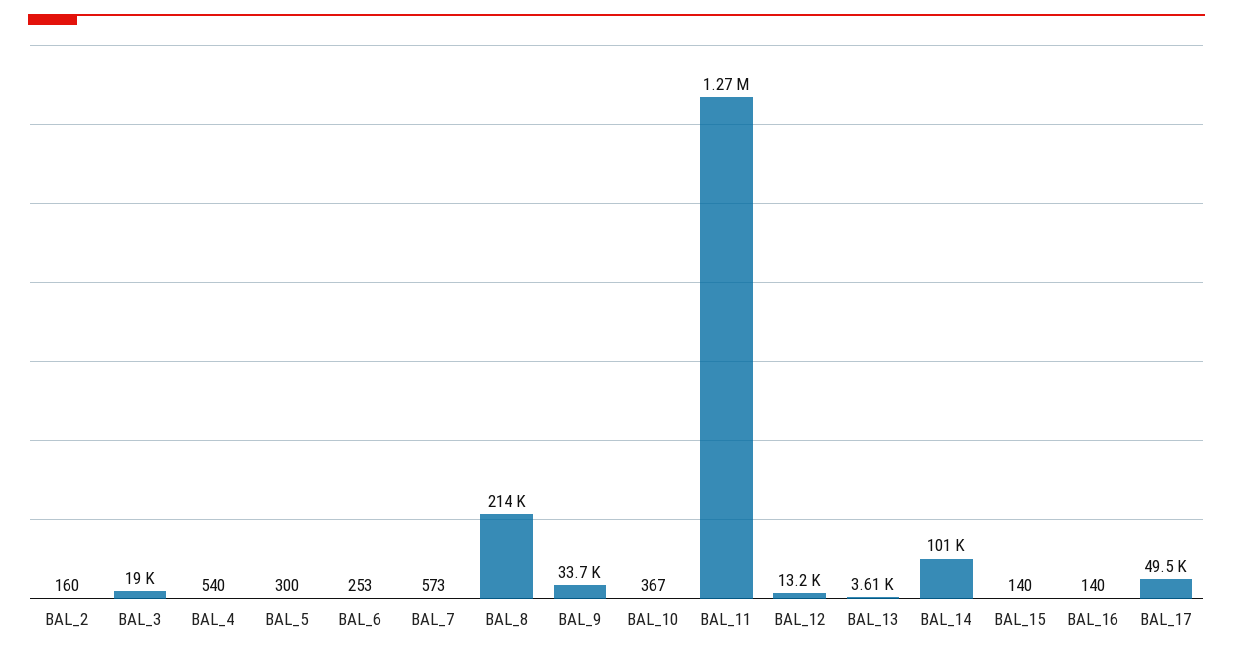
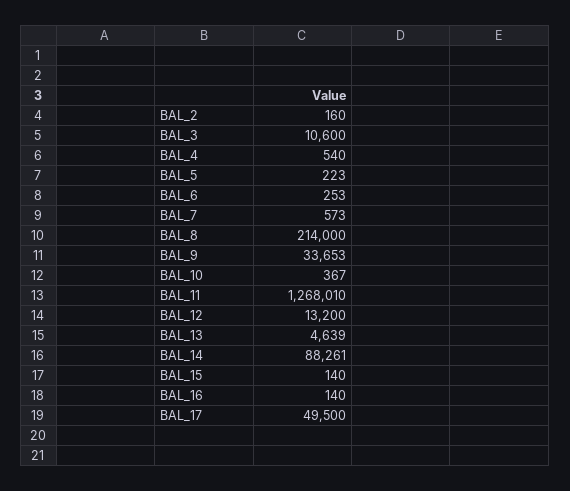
BAL_3: 19000 -> 10600
BAL_5: 300 -> 223
BAL_13: 3610 -> 4639
BAL_14: 101000 -> 88261

